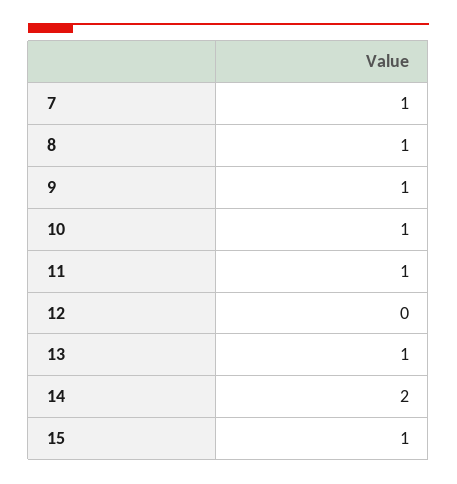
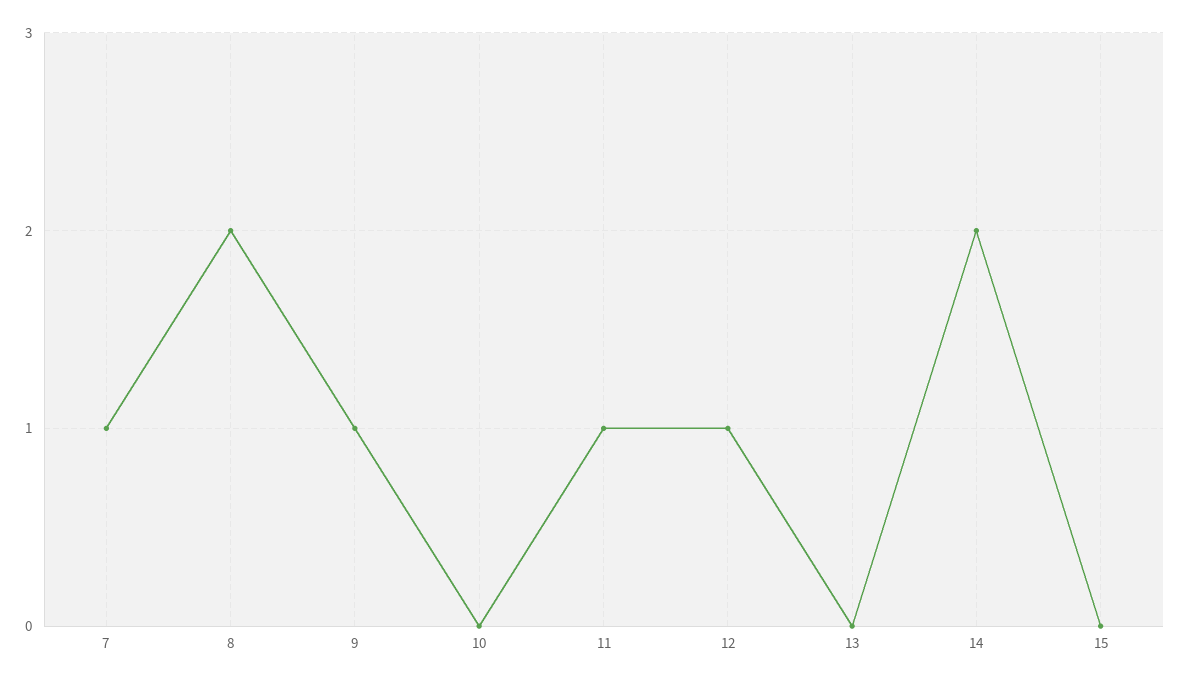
8: 1 -> 2
10: 1 -> 0
12: 0 -> 1
13: 1 -> 0
15: 1 -> 0

